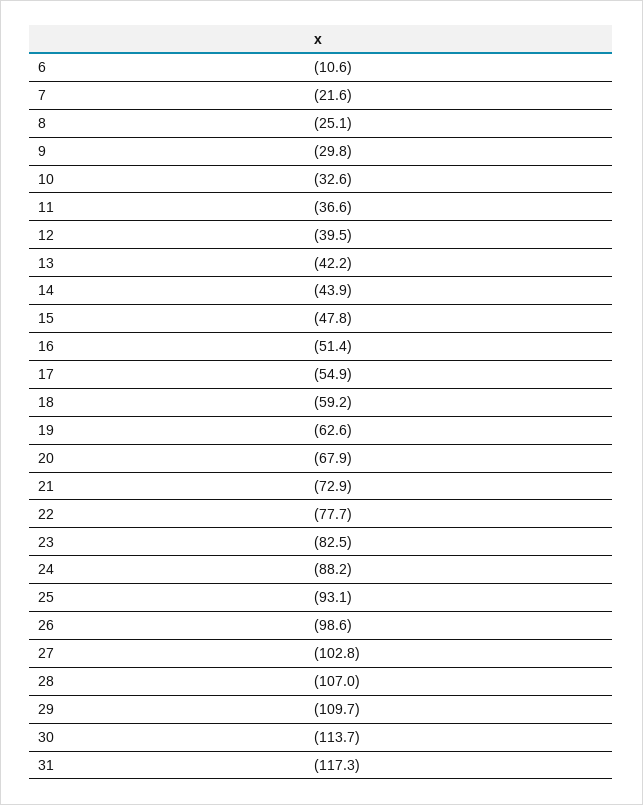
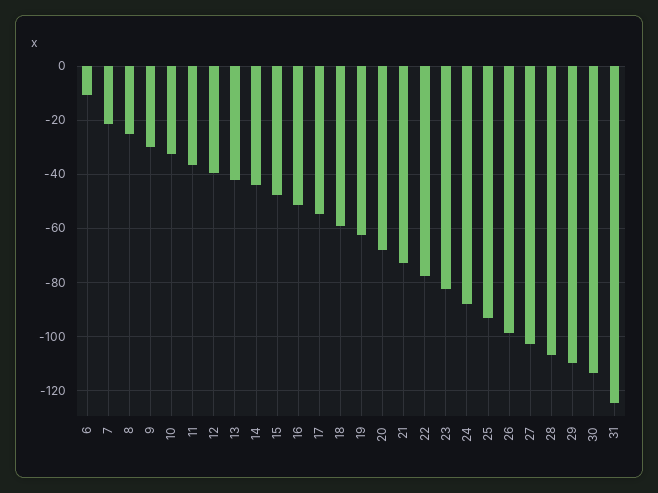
31: -117.3 -> -125

